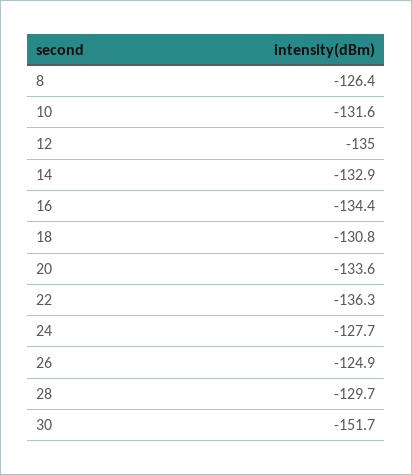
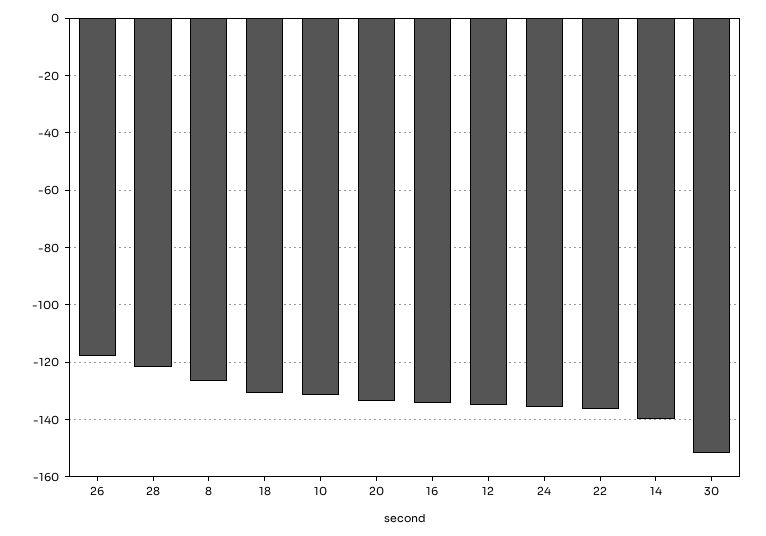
14: -132.9 -> -140
24: -127.7 -> -135
26: -124.9 -> -117.5
28: -129.7 -> -122.5

